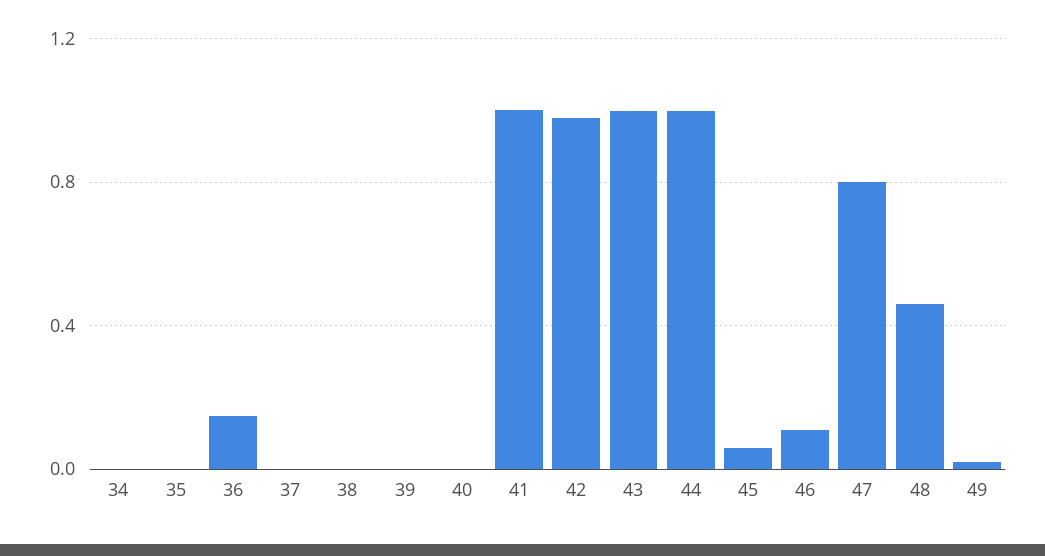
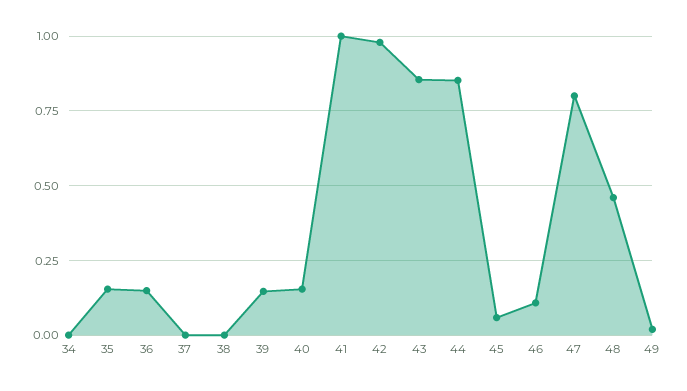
35: 0 -> 0.15
39: 0 -> 0.15
40: 0 -> 0.15
43: 1 -> 0.85
44: 1 -> 0.85

